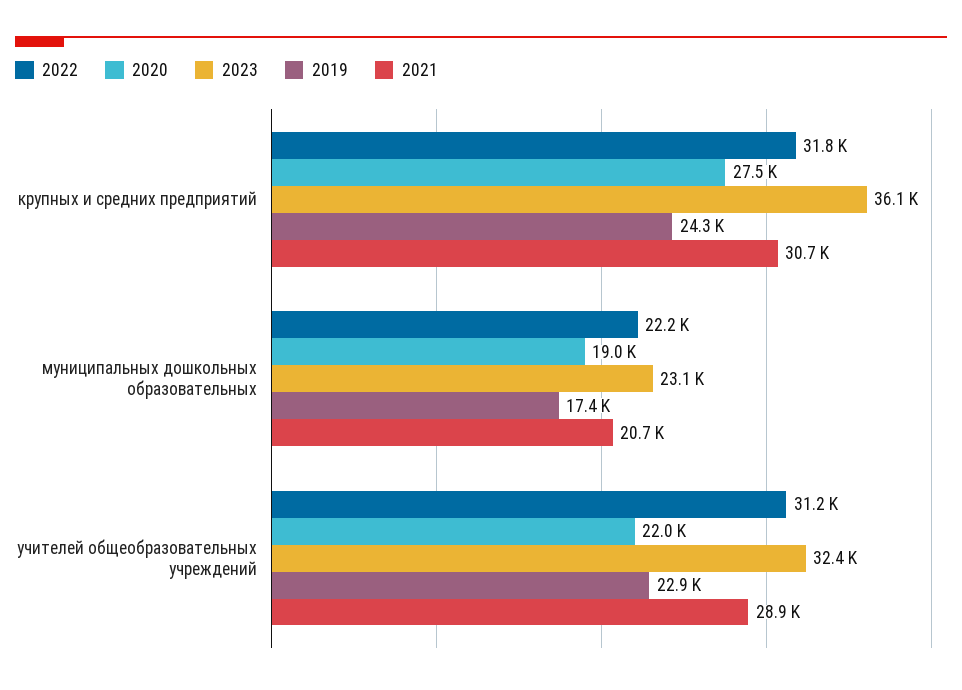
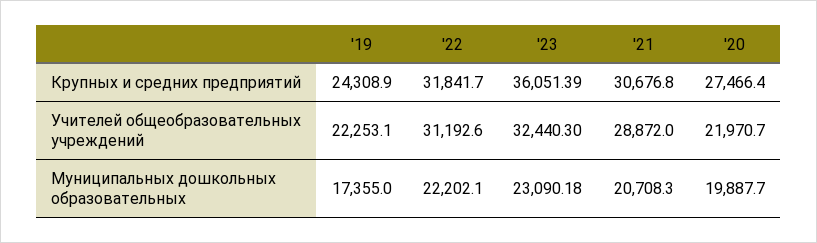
2020, муниципальных дошкольных образовательных: 19000 -> 19887.7
2019, учителей общеобразовательных учреждений: 22900 -> 22253.1

